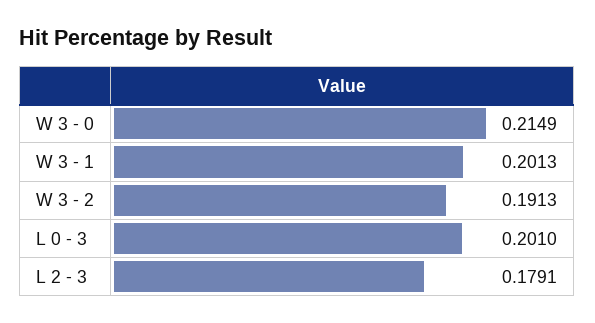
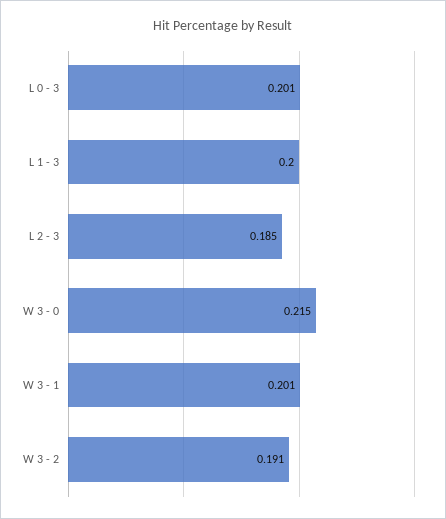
L 2 - 3: 0.1791 -> 0.185
L 1 - 3: none -> 0.2

